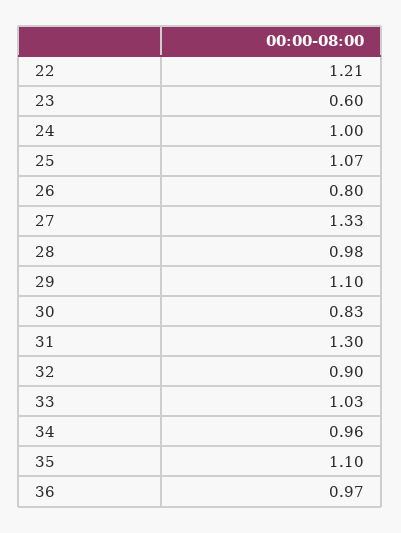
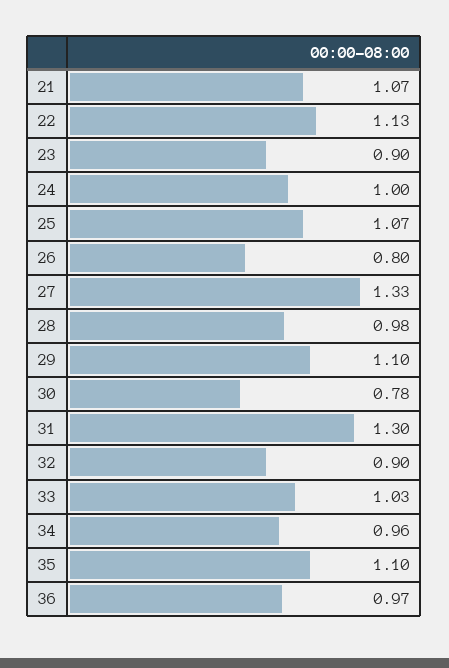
22: 1.21 -> 1.13
23: 0.6 -> 0.9
30: 0.83 -> 0.78
21: none -> 1.07

